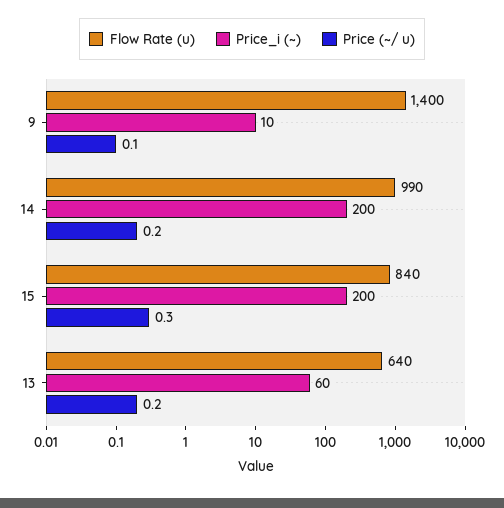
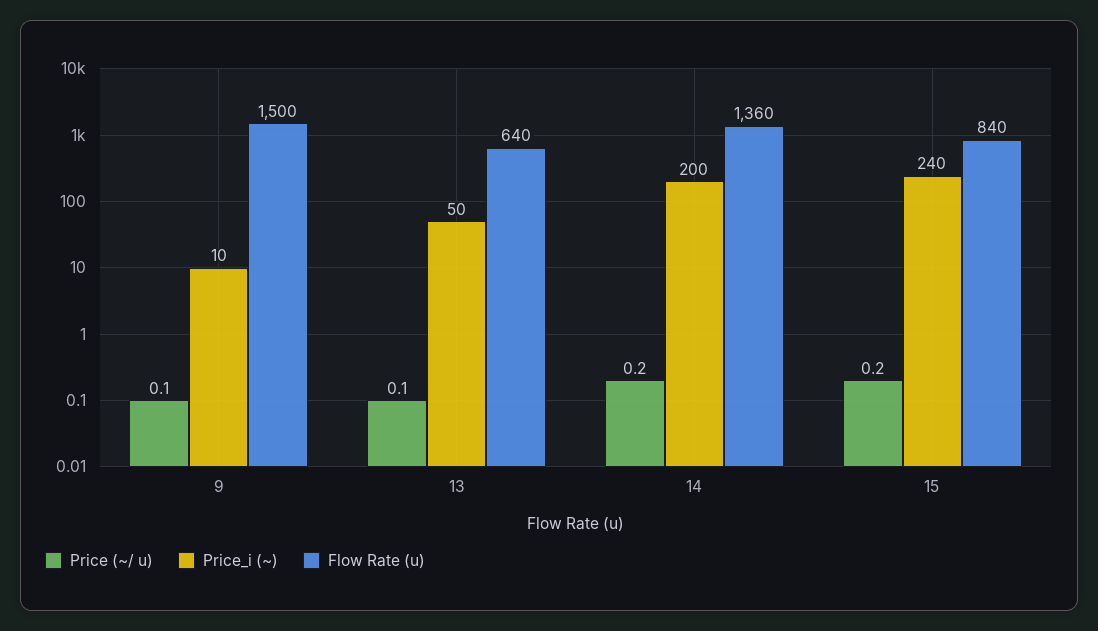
Flow Rate (u), 9: 1400 -> 1500
Flow Rate (u), 14: 990 -> 1360
Price_i (~), 15: 200 -> 240
Price (~/ u), 15: 0.3 -> 0.2
Price_i (~), 13: 60 -> 50
Price (~/ u), 13: 0.2 -> 0.1

